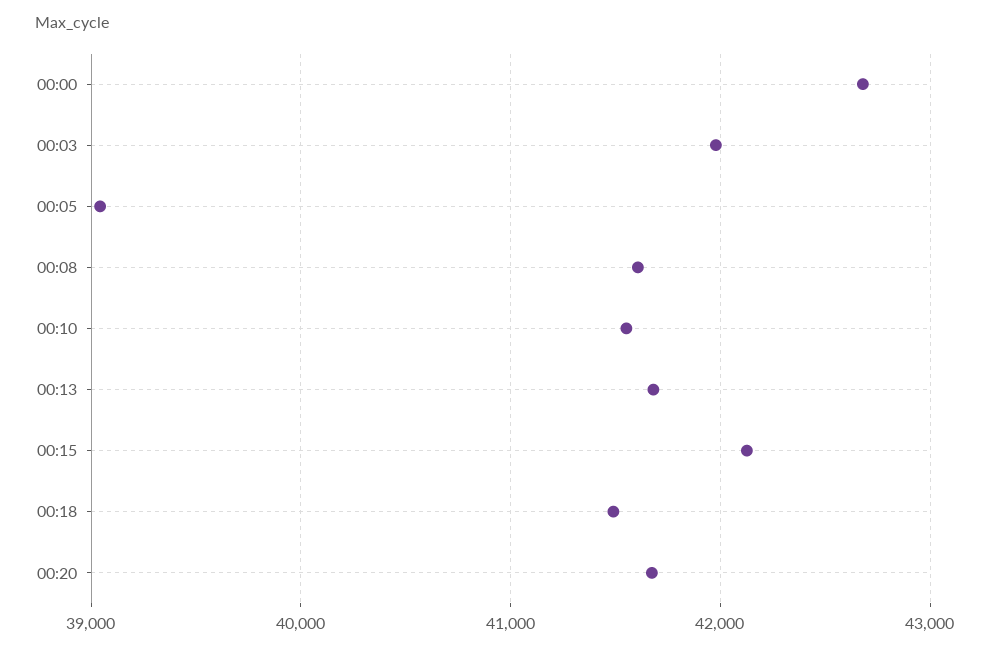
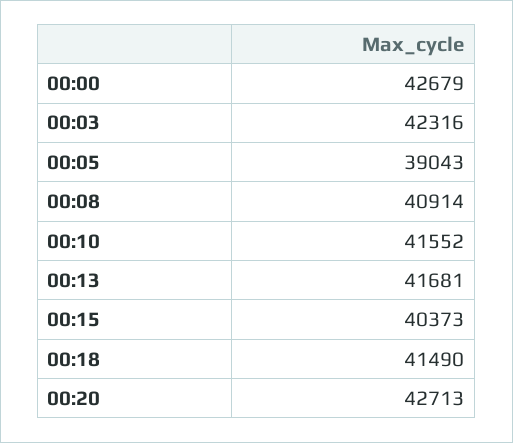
00:03: 42000 -> 42316
00:08: 41600 -> 40914
00:15: 42100 -> 40373
00:20: 41700 -> 42713

